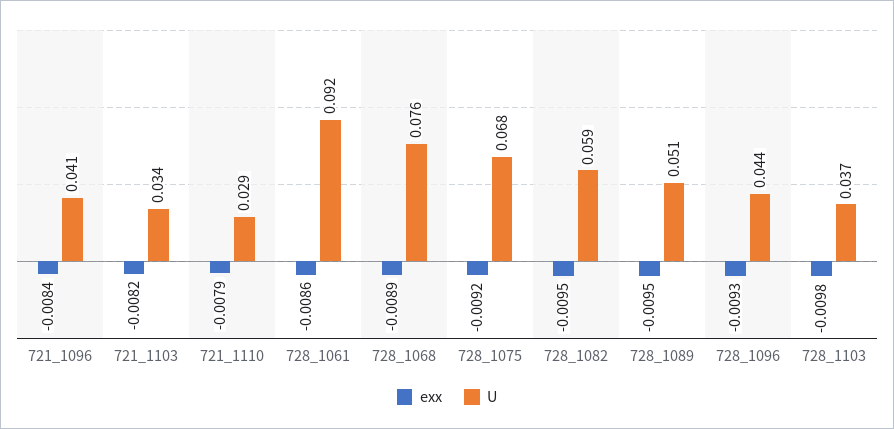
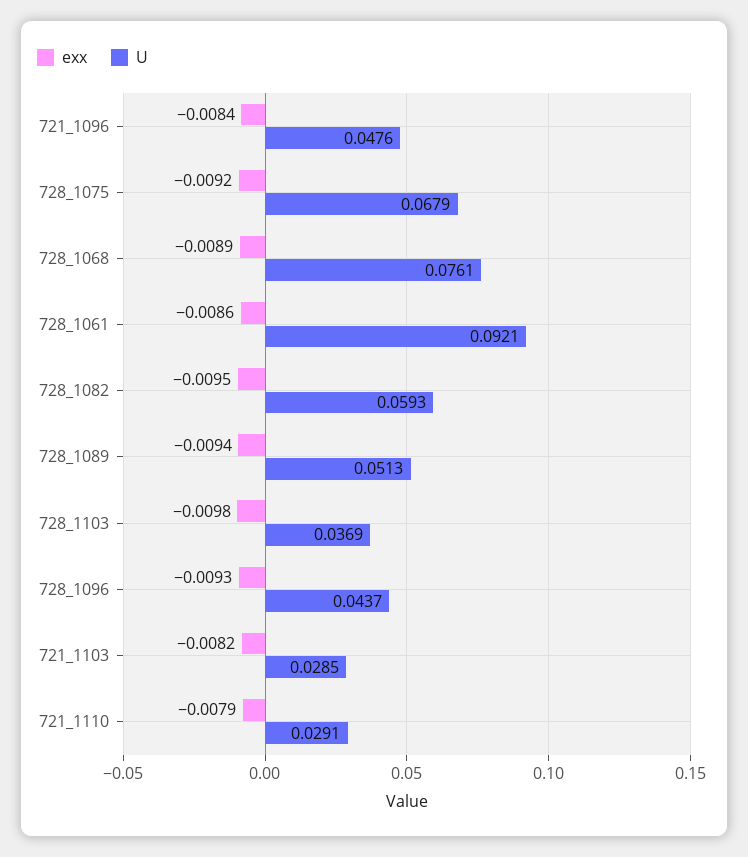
U, 721_1096: 0.041 -> 0.0476
U, 721_1103: 0.034 -> 0.0285
exx, 728_1089: -0.0095 -> -0.0094

